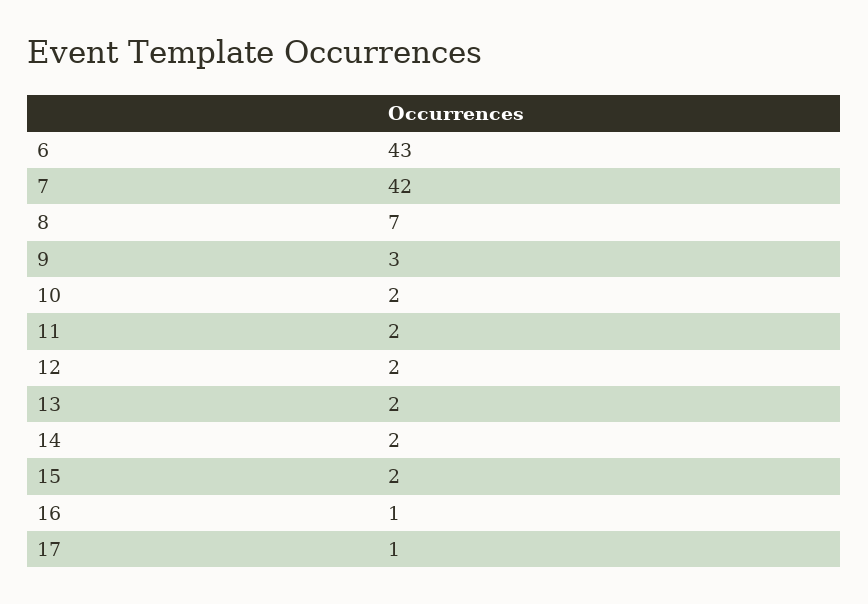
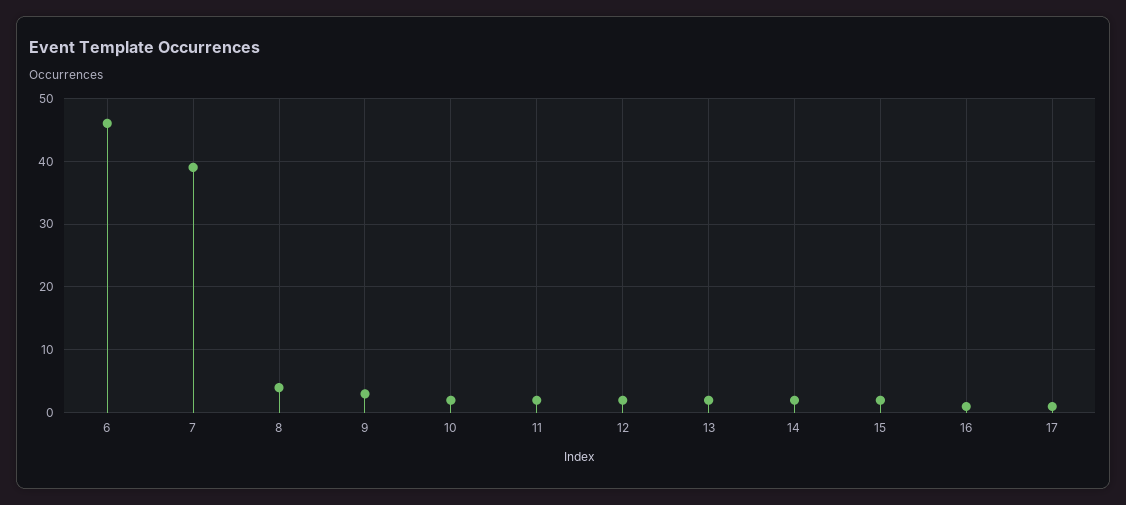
6: 43 -> 46
7: 42 -> 39
8: 7 -> 4

